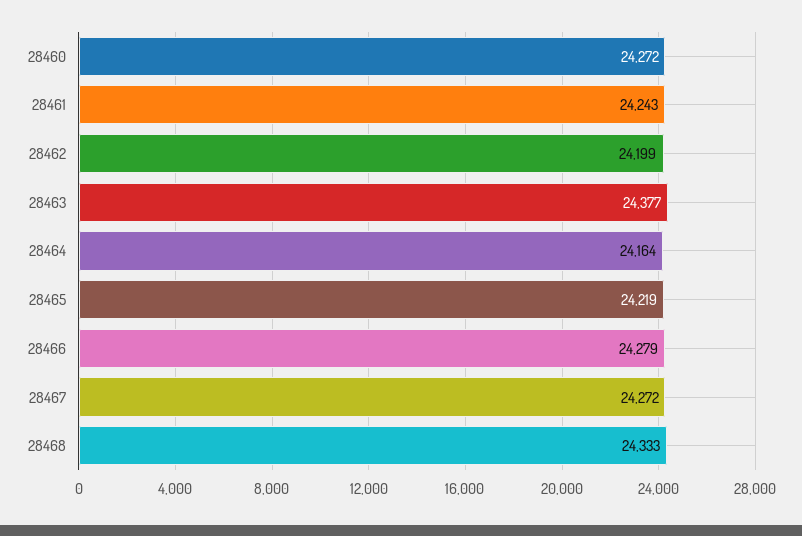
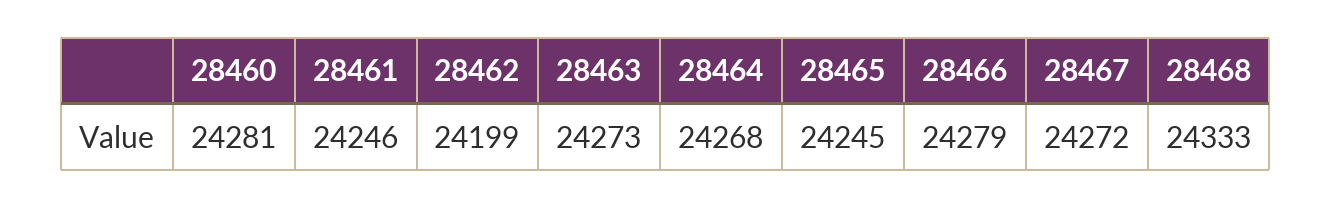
28460: 24272 -> 24281
28461: 24243 -> 24246
28463: 24377 -> 24273
28464: 24164 -> 24268
28465: 24219 -> 24245

